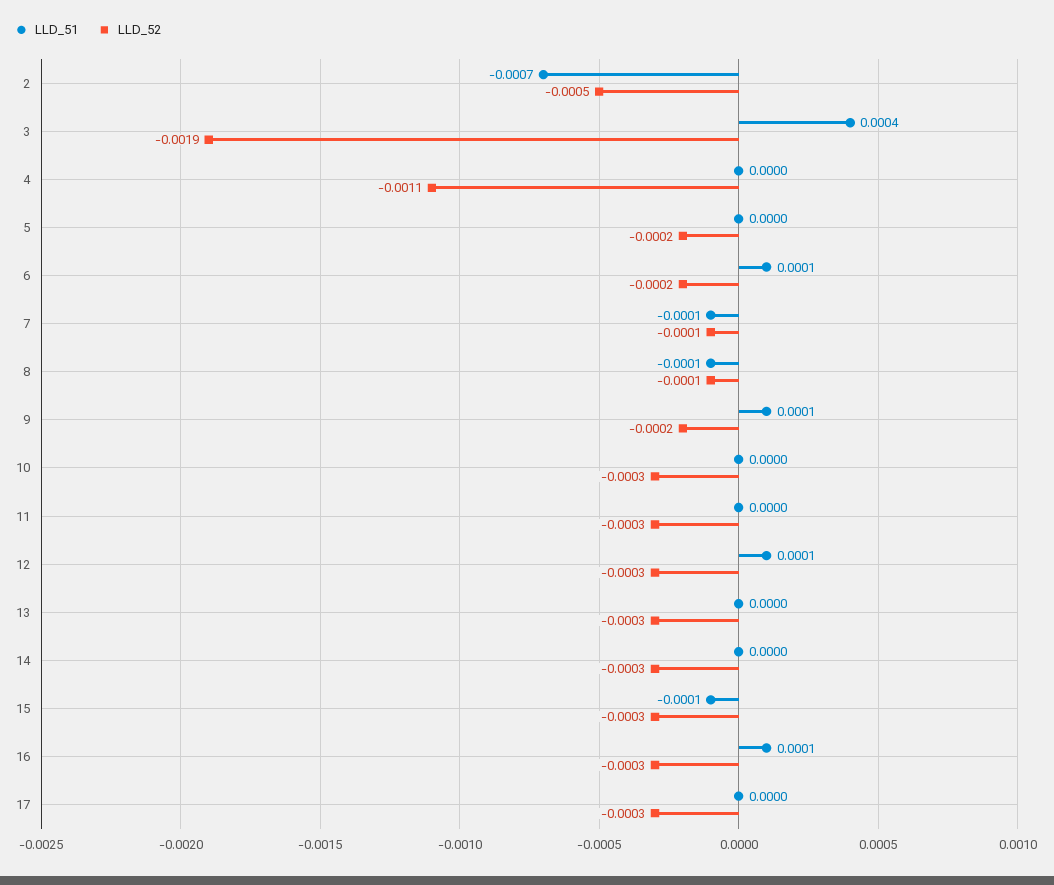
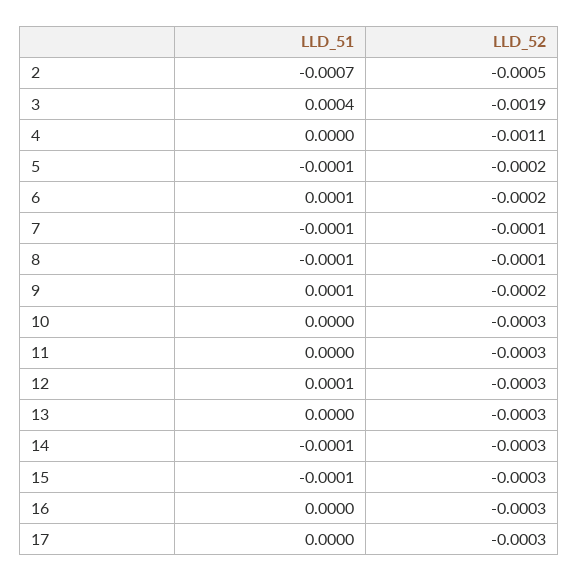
LLD_51, 5: 0 -> -0.0001
LLD_51, 14: 0 -> -0.0001
LLD_51, 16: 0.0001 -> 0

